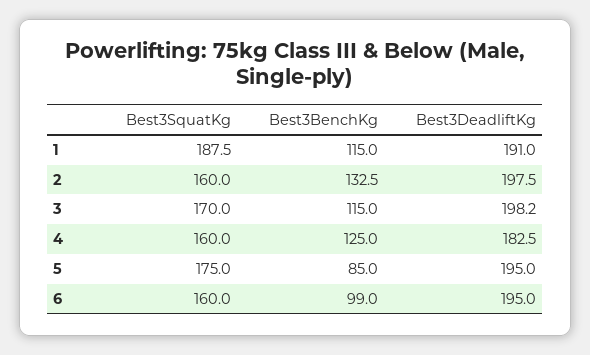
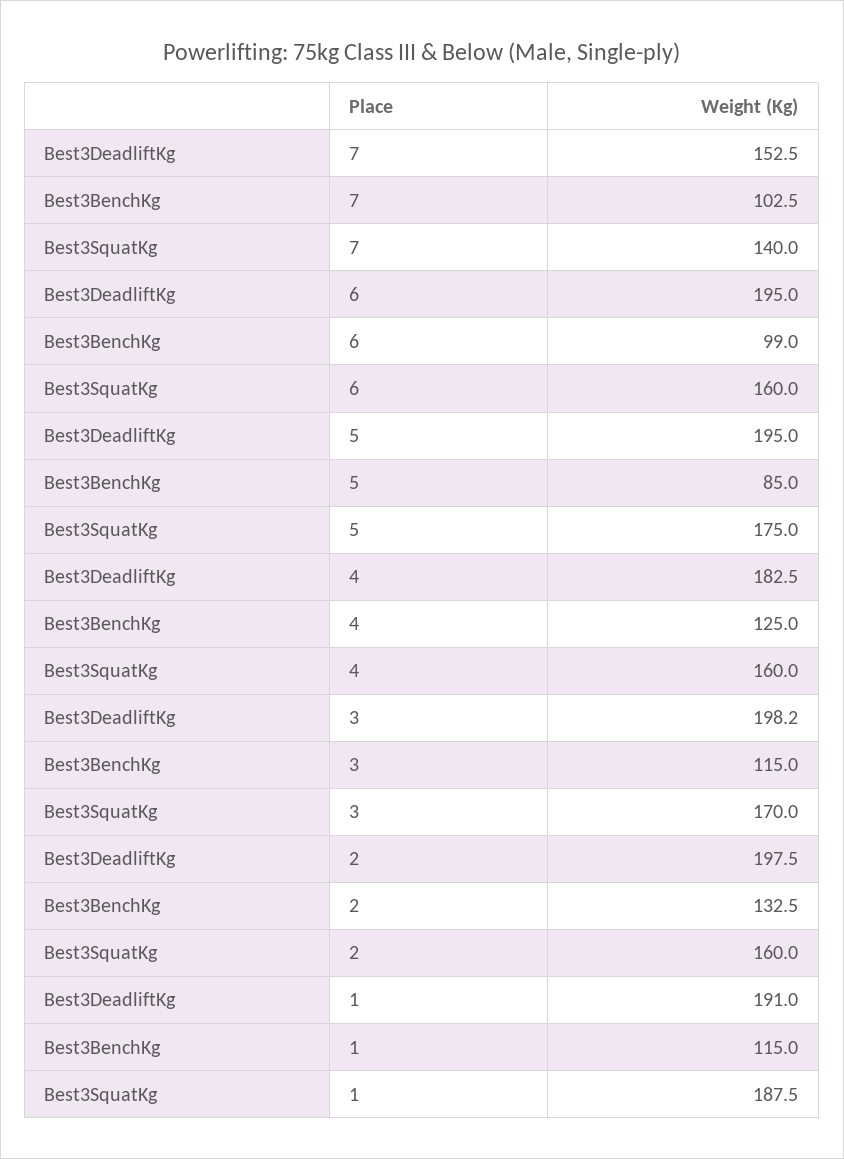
Best3DeadliftKg, 7: none -> 152.5
Best3BenchKg, 7: none -> 102.5
Best3SquatKg, 7: none -> 140

